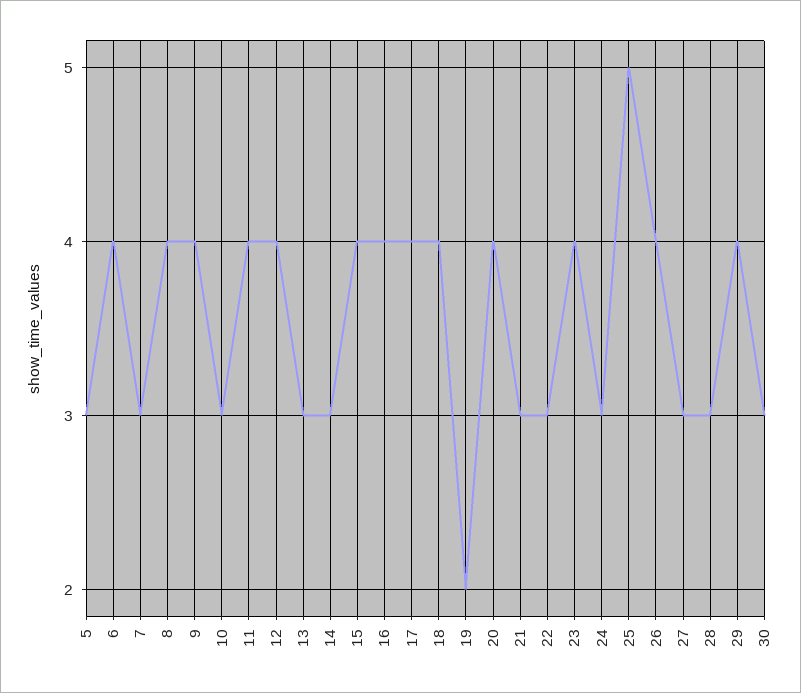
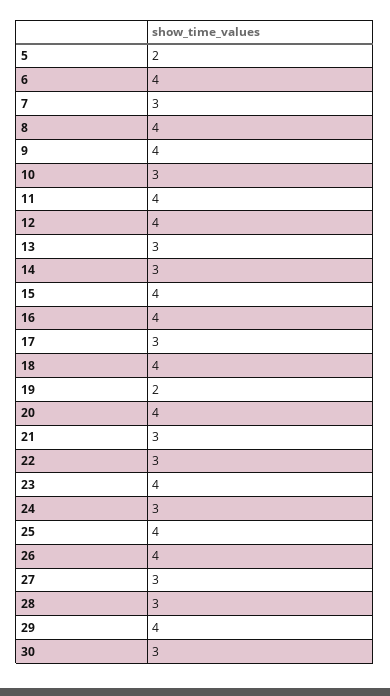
5: 3 -> 2
17: 4 -> 3
25: 5 -> 4

